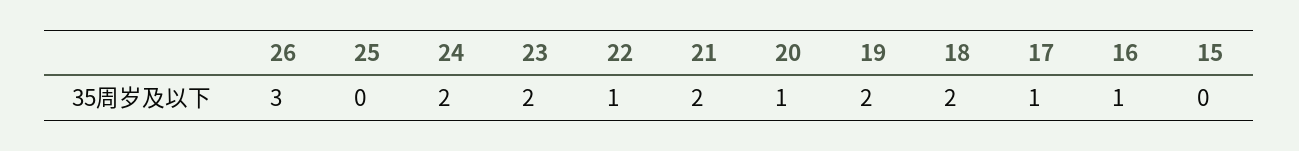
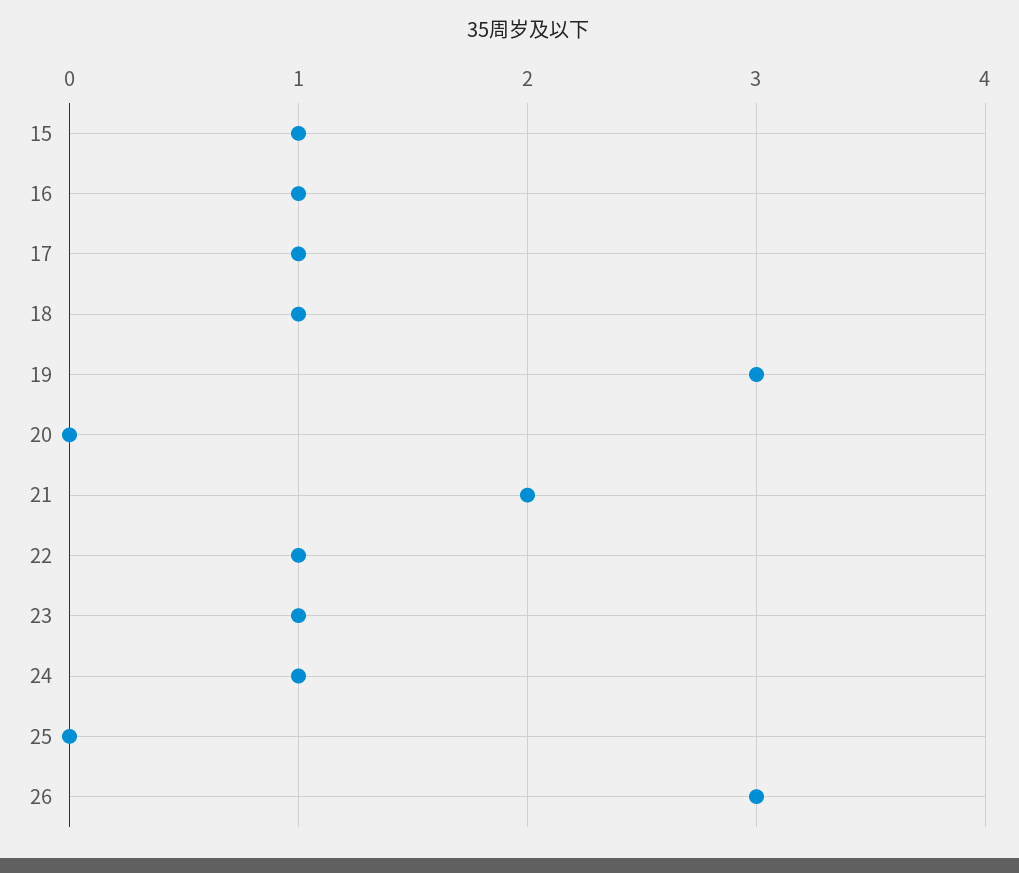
24: 2 -> 1
23: 2 -> 1
20: 1 -> 0
19: 2 -> 3
18: 2 -> 1
15: 0 -> 1

